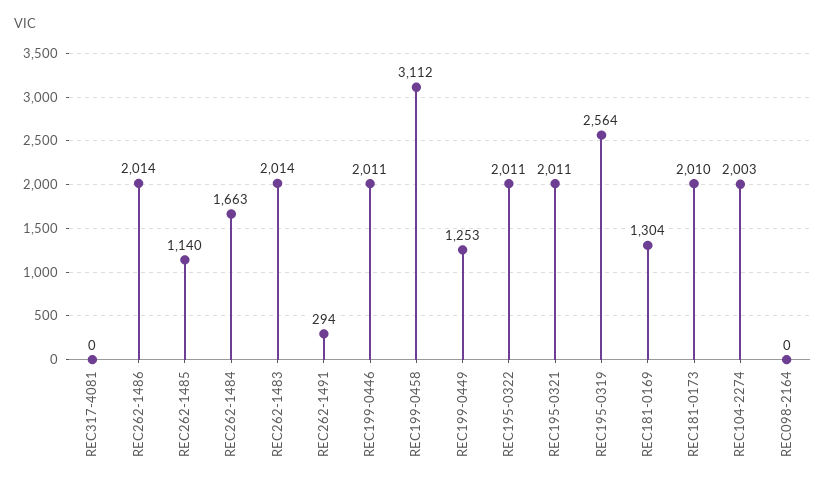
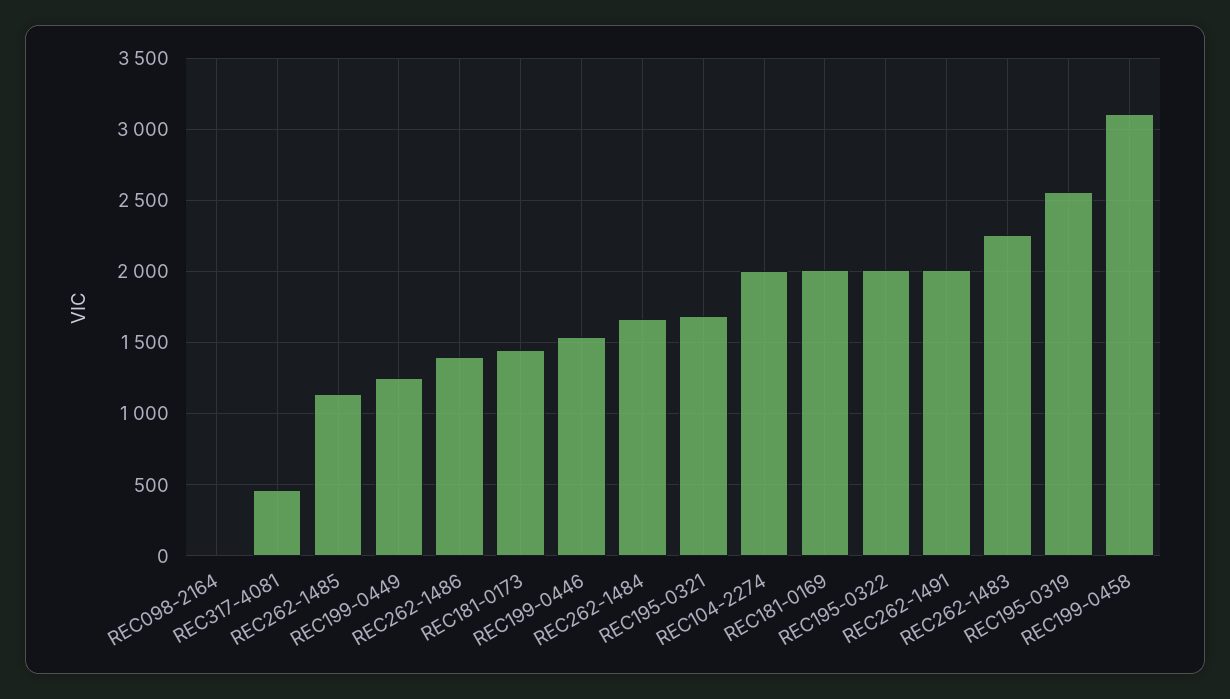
REC317-4081: 0 -> 450
REC262-1486: 2014 -> 1400
REC262-1483: 2014 -> 2250
REC262-1491: 294 -> 2000
REC199-0446: 2011 -> 1550
REC195-0321: 2011 -> 1700
REC181-0169: 1304 -> 2000
REC181-0173: 2010 -> 1450

